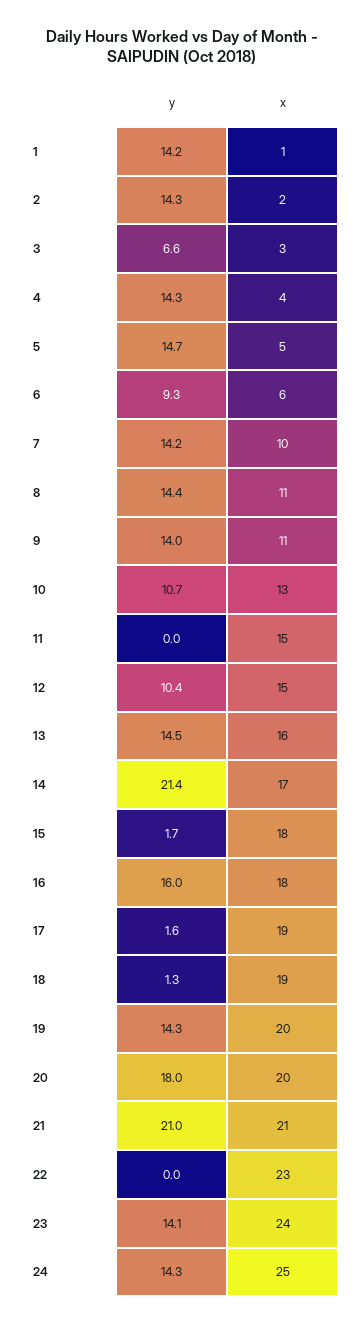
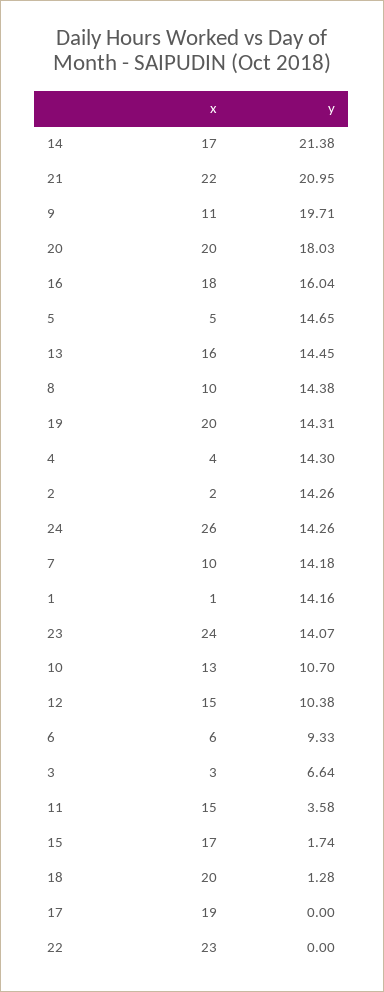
x, 8: 11 -> 10
y, 9: 14 -> 19.71
y, 11: 0 -> 3.58
x, 15: 18 -> 17
y, 17: 1.6 -> 0
x, 18: 19 -> 20
x, 21: 21 -> 22
x, 24: 25 -> 26

